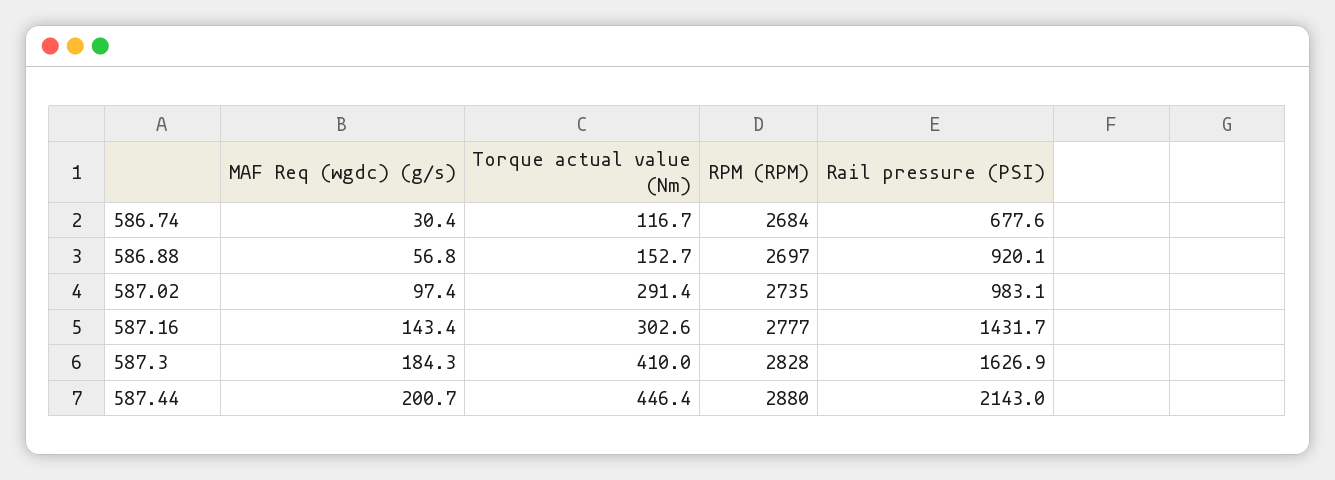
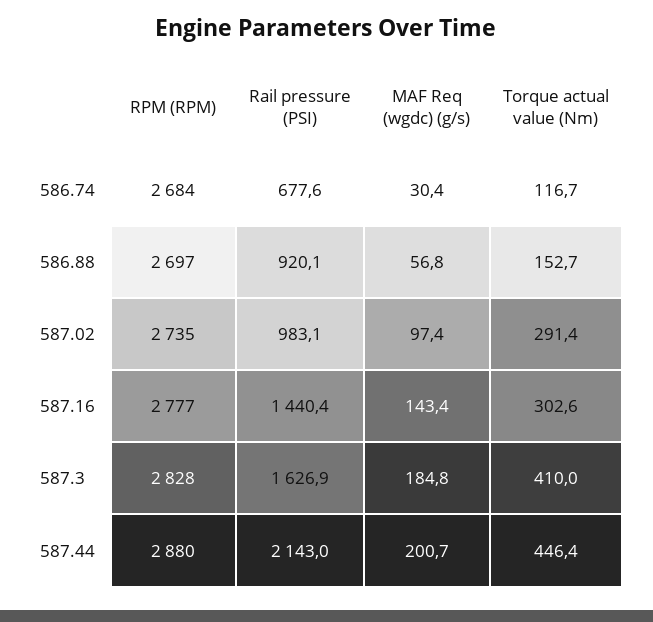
Rail pressure (PSI), 587.16: 1431.7 -> 1440.4
MAF Req (wgdc) (g/s), 587.3: 184.3 -> 184.8

